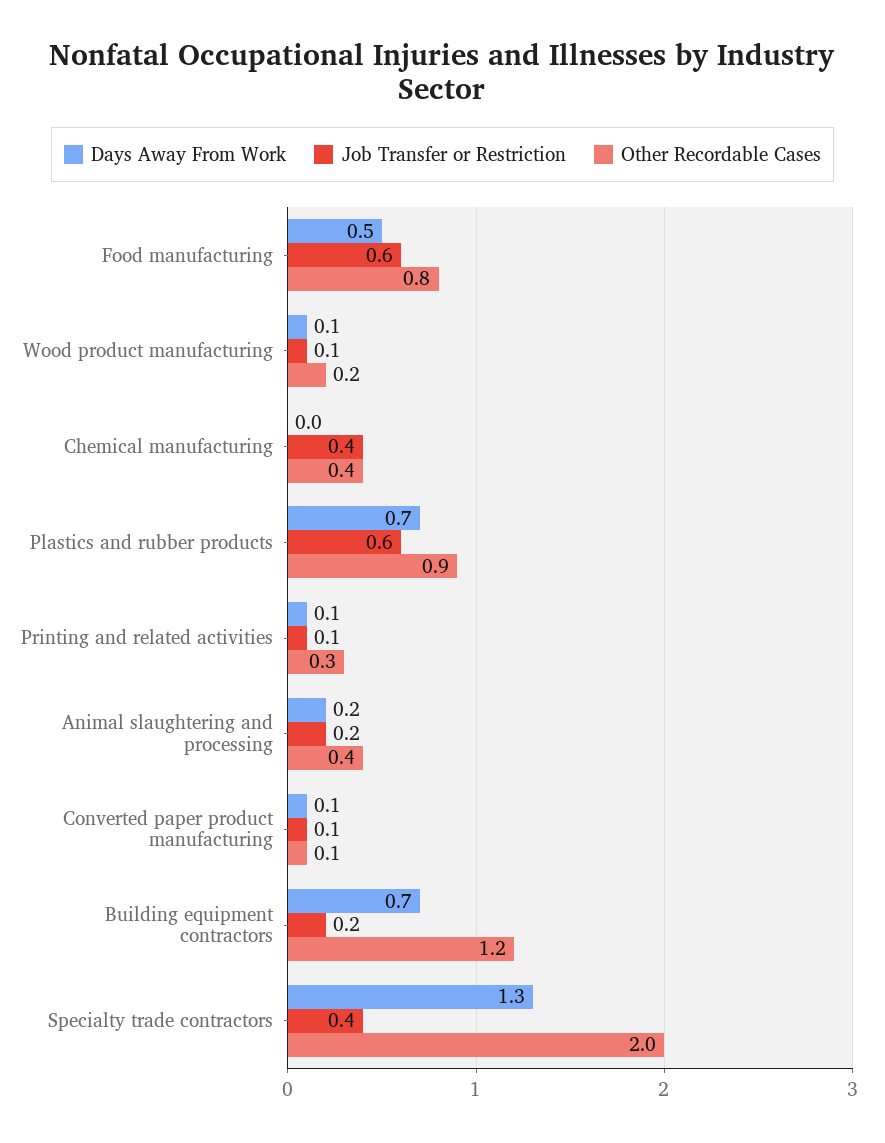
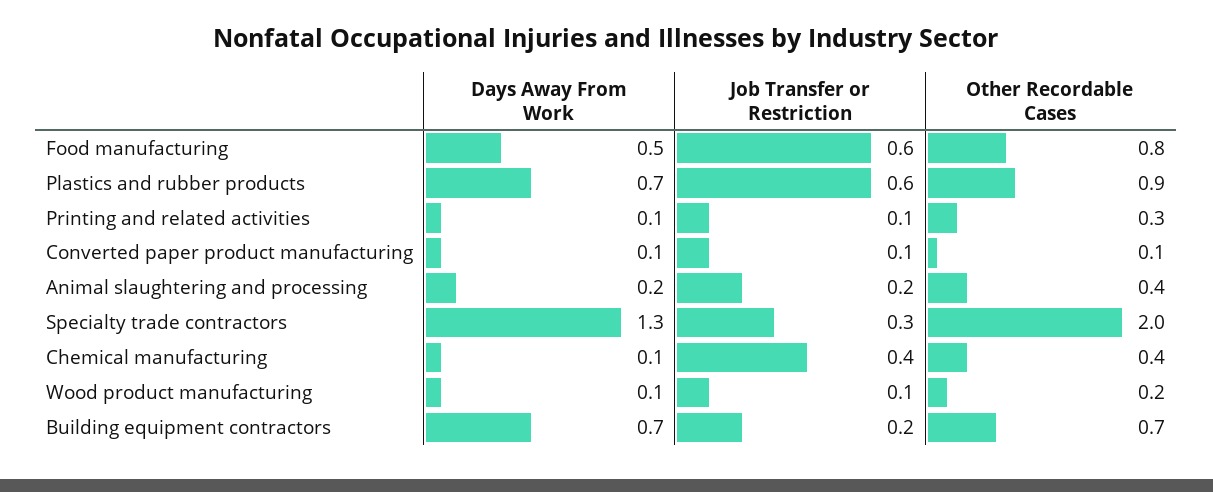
Days Away From Work, Chemical manufacturing: 0 -> 0.1
Other Recordable Cases, Building equipment contractors: 1.2 -> 0.7
Job Transfer or Restriction, Specialty trade contractors: 0.4 -> 0.3

